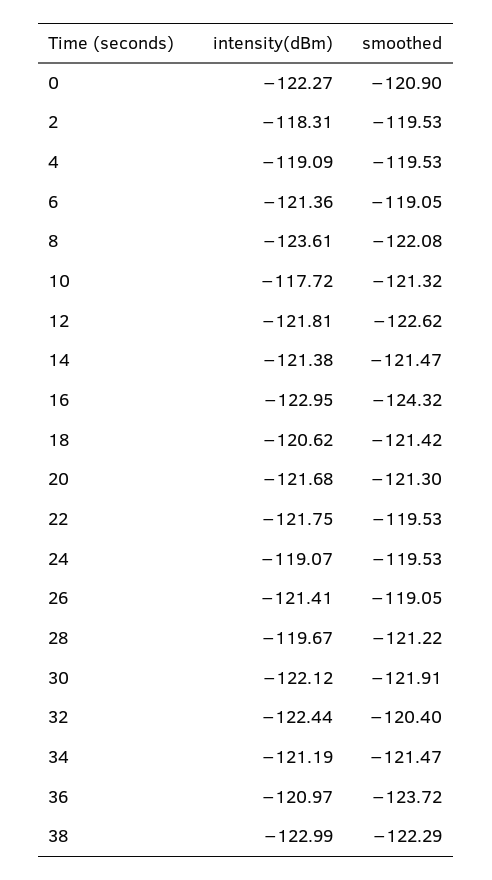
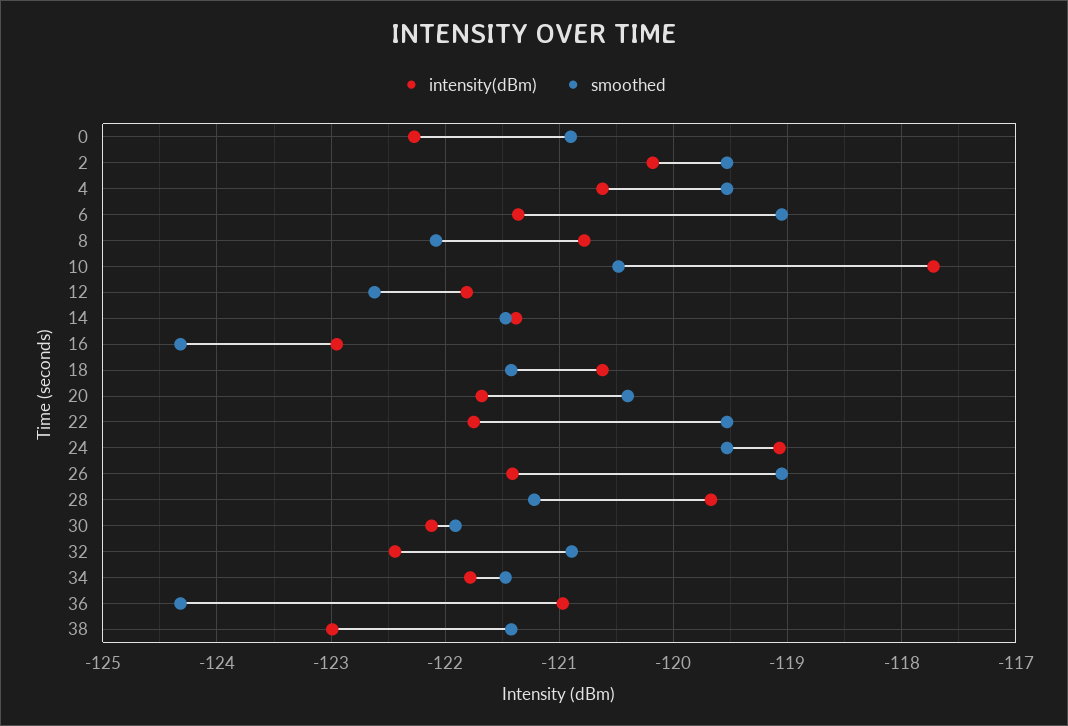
intensity(dBm), 2: -118.31 -> -120.2
intensity(dBm), 4: -119.09 -> -120.6
intensity(dBm), 8: -123.61 -> -120.8
smoothed, 10: -121.32 -> -120.5
smoothed, 20: -121.3 -> -120.4
smoothed, 32: -120.4 -> -120.9
intensity(dBm), 34: -121.19 -> -121.8
smoothed, 36: -123.72 -> -124.3
smoothed, 38: -122.29 -> -121.4

